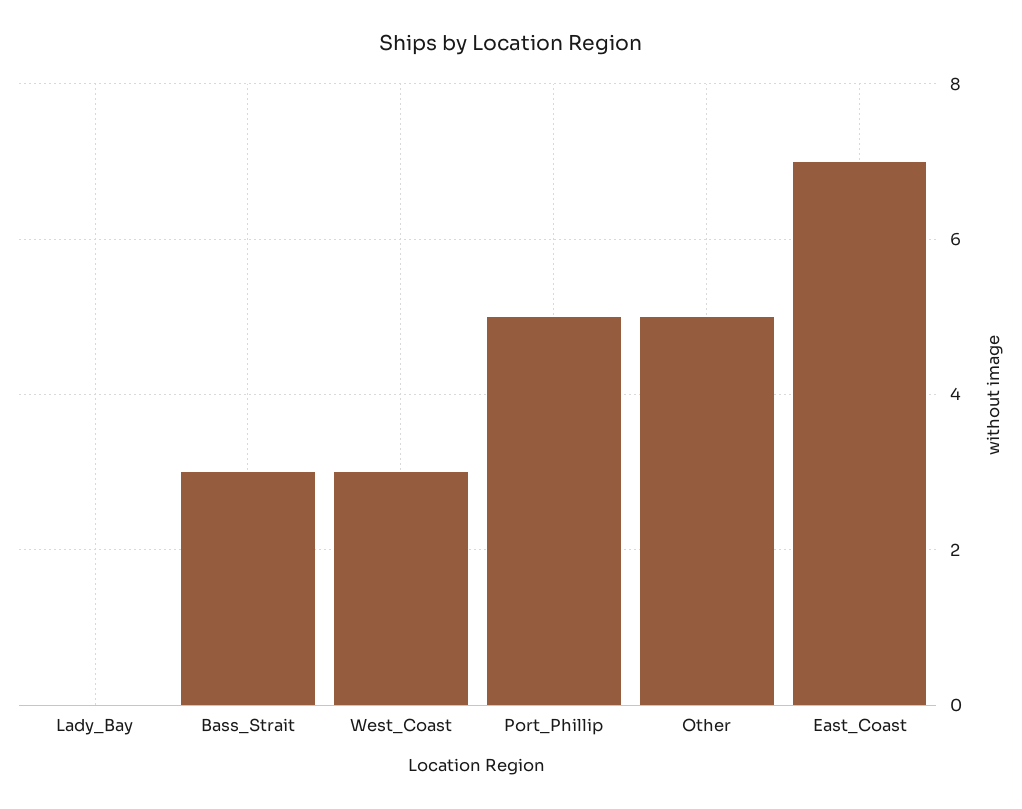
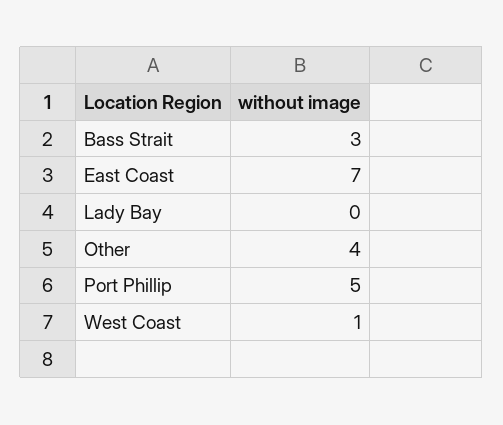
West_Coast: 3 -> 1
Other: 5 -> 4

